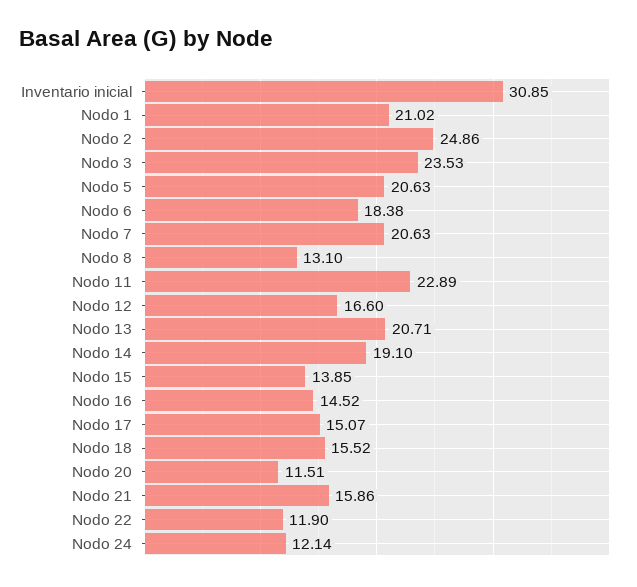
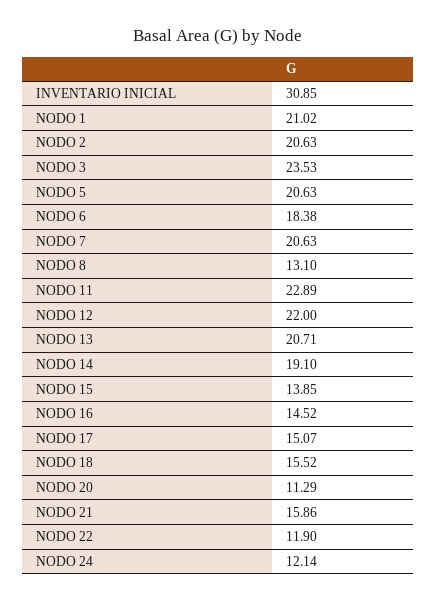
Nodo 2: 24.86 -> 20.63
Nodo 12: 16.6 -> 22
Nodo 20: 11.51 -> 11.29

